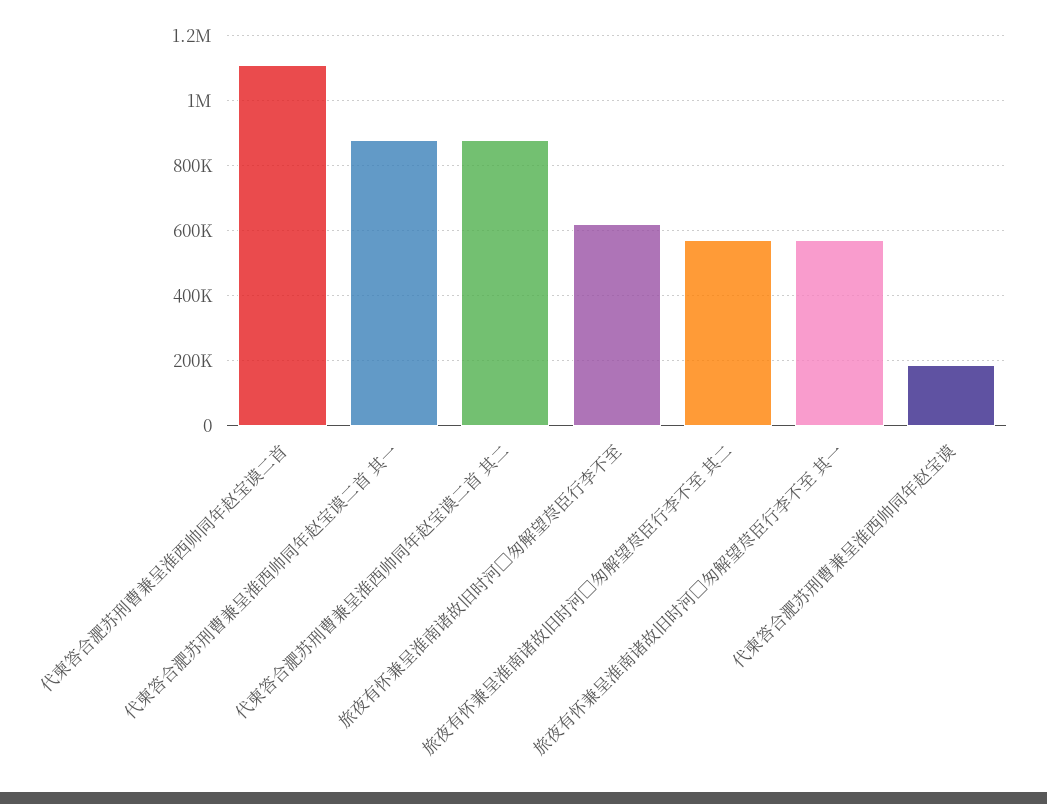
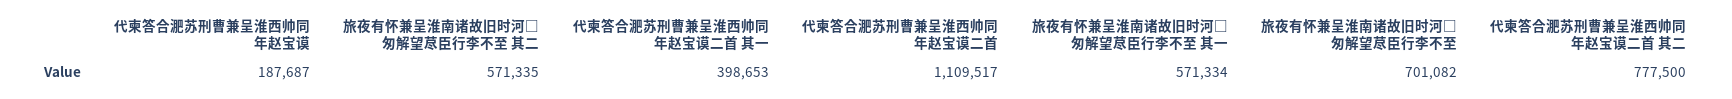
代柬答合淝苏刑曹兼呈淮西帅同年赵宝谟二首 其一: 880000 -> 398653
代柬答合淝苏刑曹兼呈淮西帅同年赵宝谟二首 其二: 880000 -> 777500
旅夜有怀兼呈淮南诸故旧时河□匆解望荩臣行李不至: 620000 -> 701082

